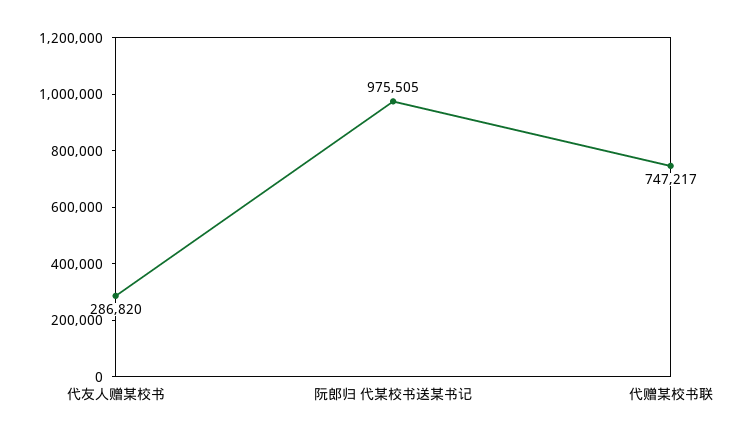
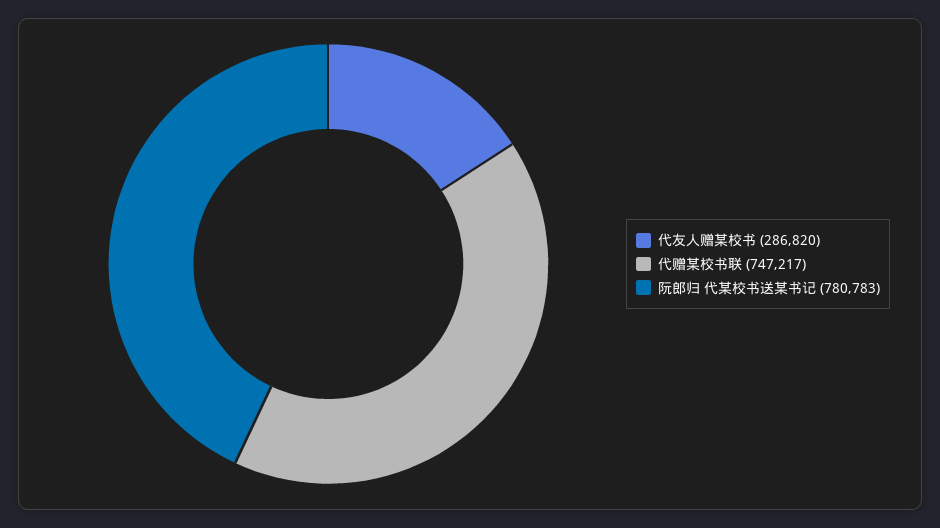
阮郎归 代某校书送某书记: 975505 -> 780783

